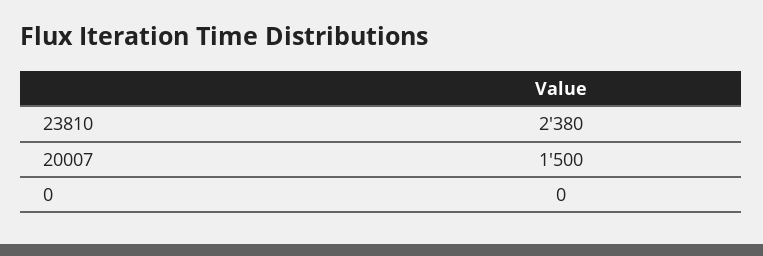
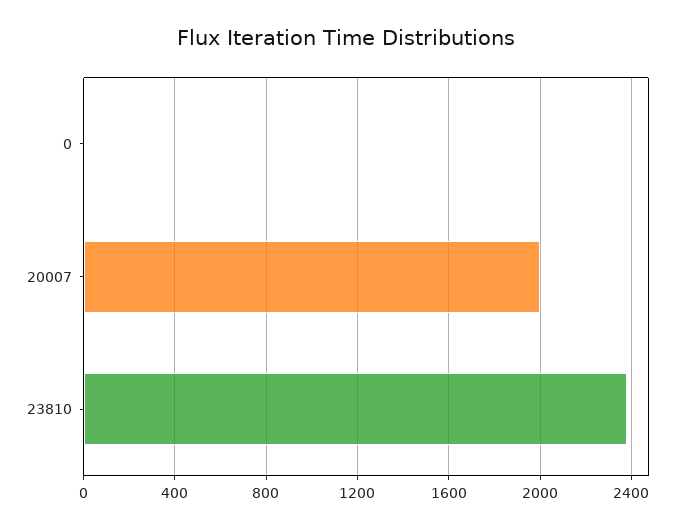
20007: 1500 -> 2000

